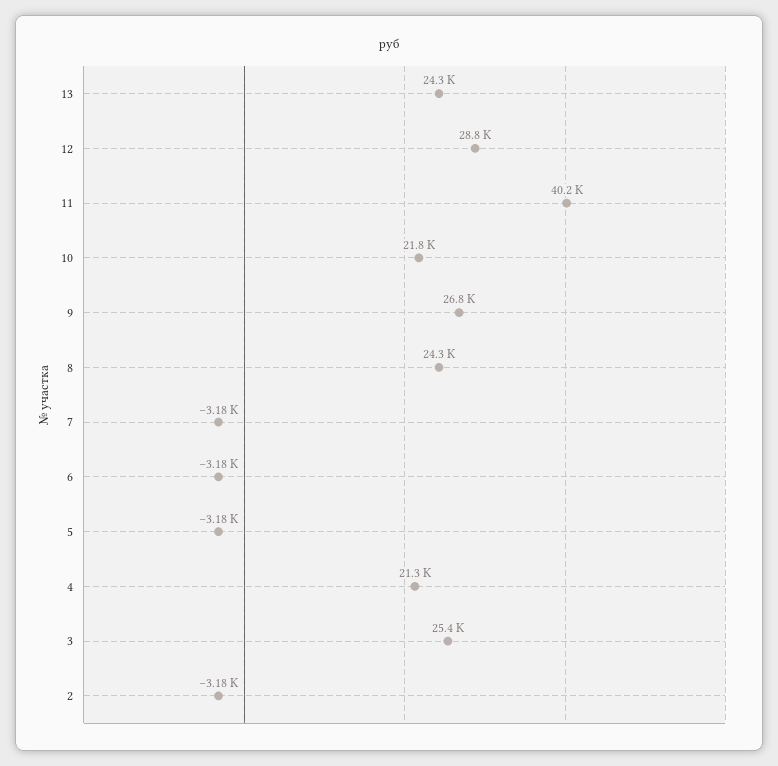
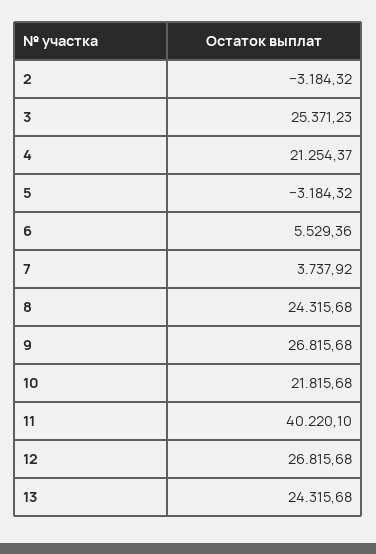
12: 28800 -> 26815.68
7: -3180 -> 3737.92
6: -3180 -> 5529.36

